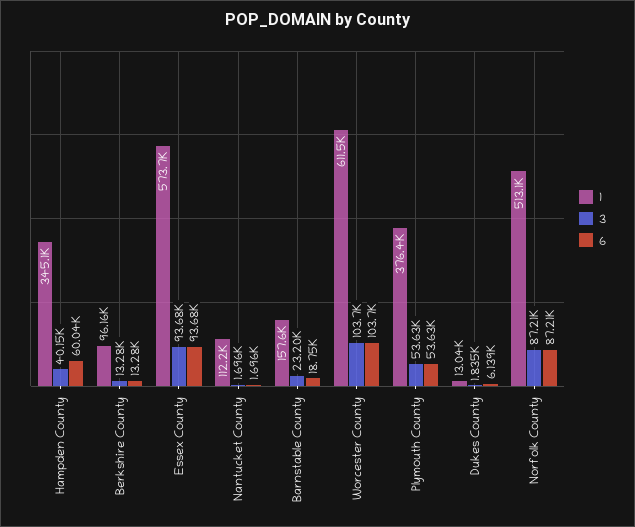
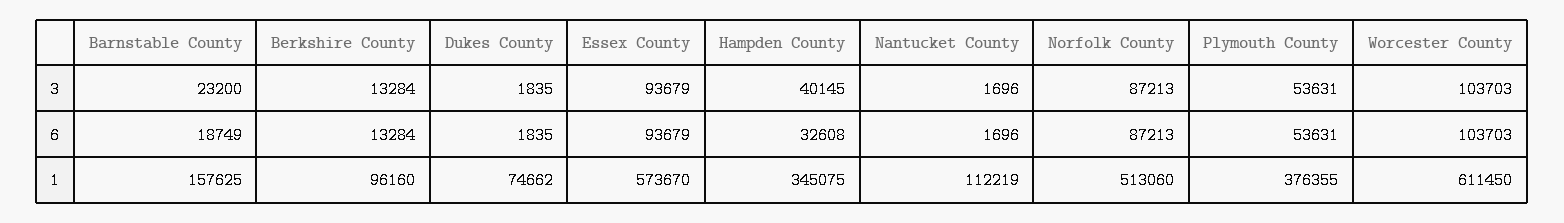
6, Hampden County: 60040 -> 32608
1, Dukes County: 13040 -> 74662
6, Dukes County: 6139 -> 1835

